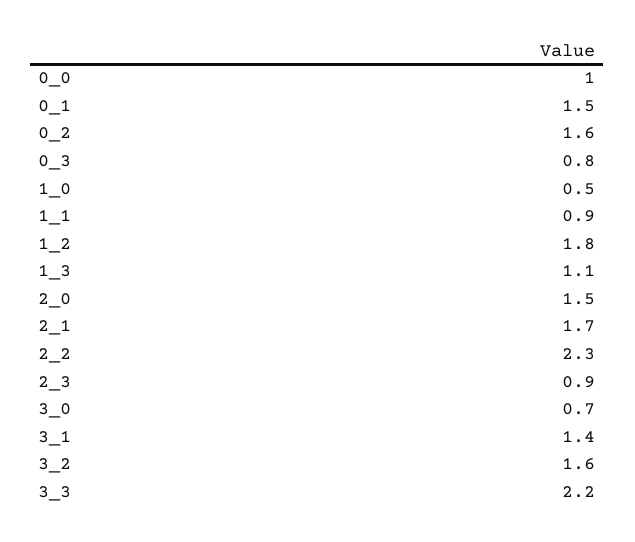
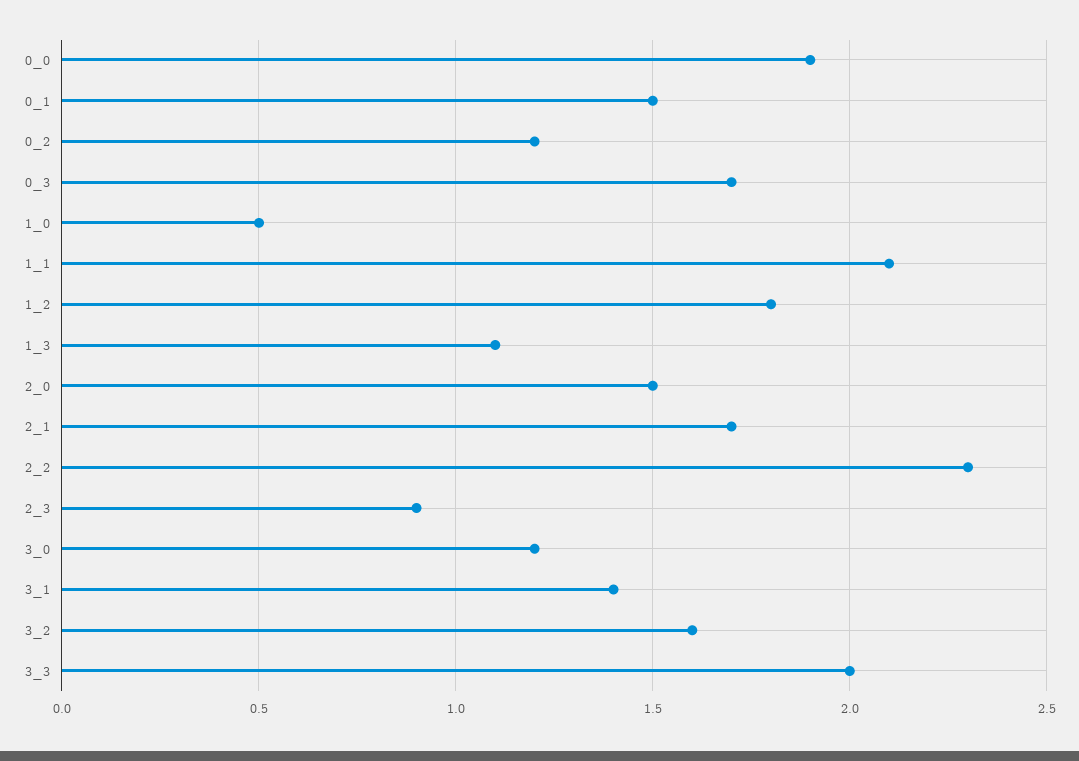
0_0: 1 -> 1.9
0_2: 1.6 -> 1.2
0_3: 0.8 -> 1.7
1_1: 0.9 -> 2.1
3_0: 0.7 -> 1.2
3_3: 2.2 -> 2

